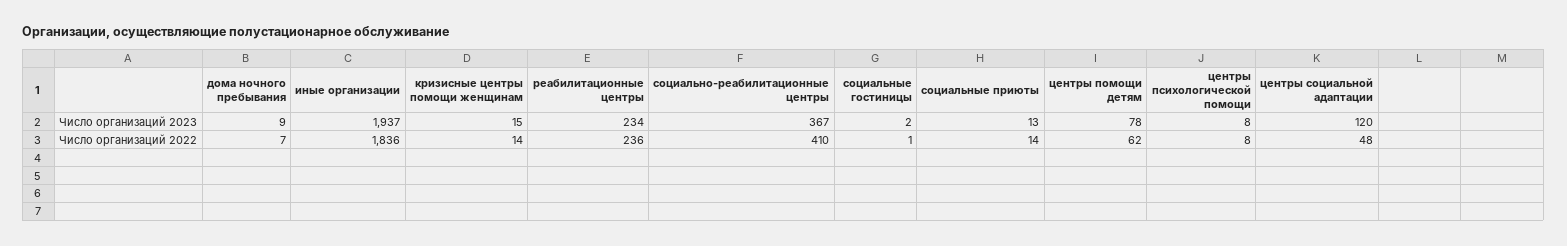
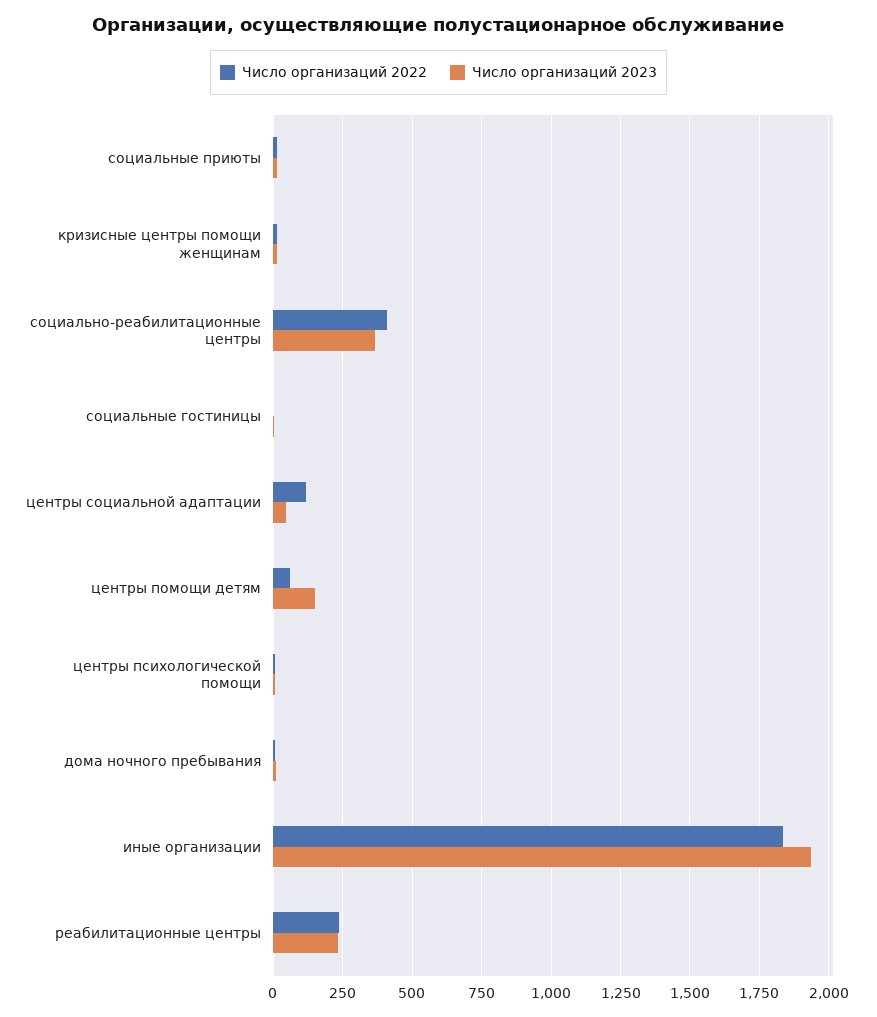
Число организаций 2023, центры помощи детям: 78 -> 150
Число организаций 2023, центры социальной адаптации: 120 -> 50
Число организаций 2022, центры социальной адаптации: 48 -> 125

